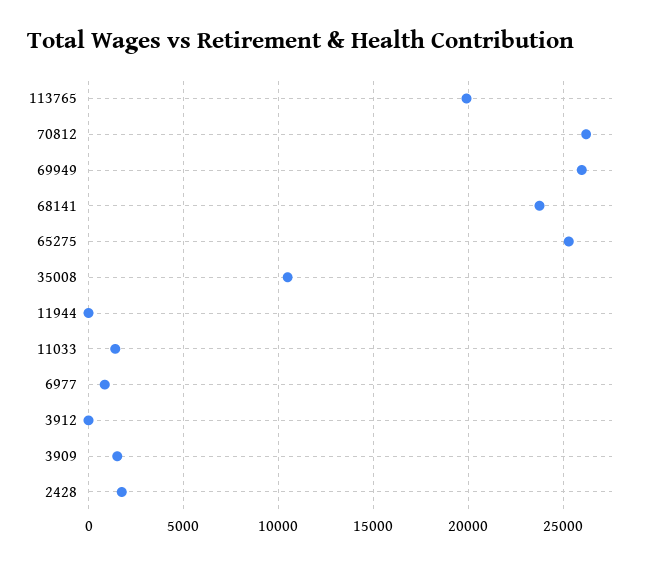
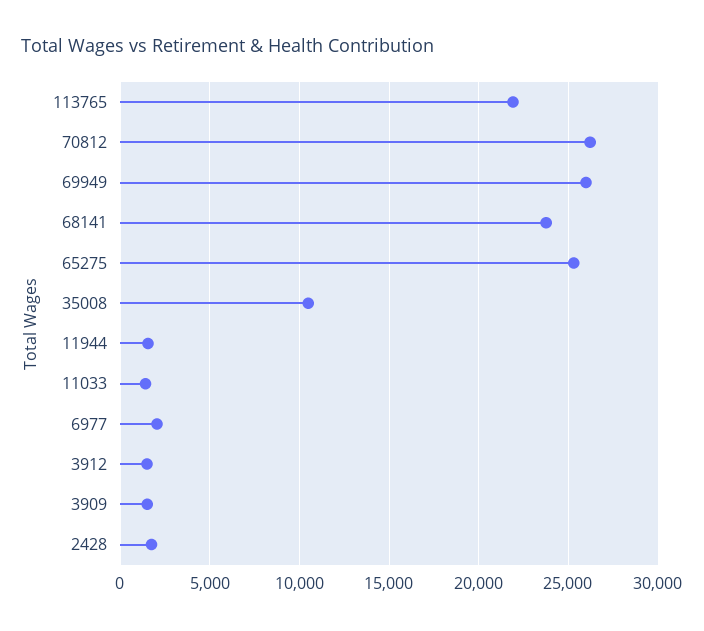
113765: 20000 -> 22000
11944: 0 -> 1500
6977: 1000 -> 2000
3912: 0 -> 1500

